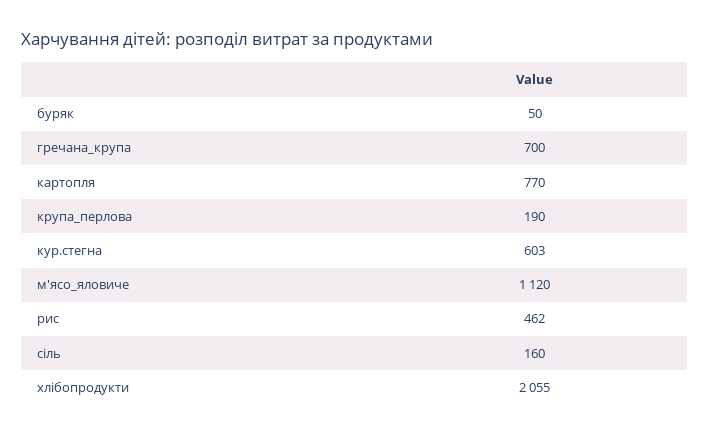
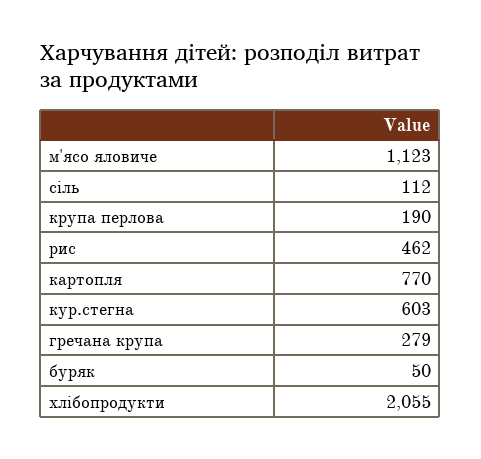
гречана_крупа: 700 -> 279
м'ясо_яловиче: 1120 -> 1123
сіль: 160 -> 112

